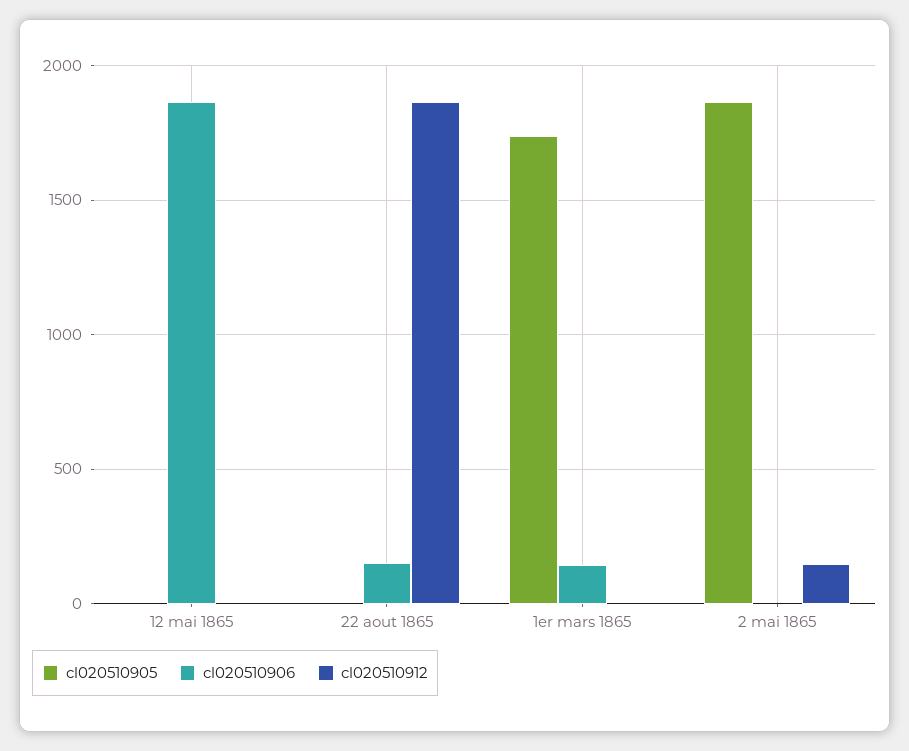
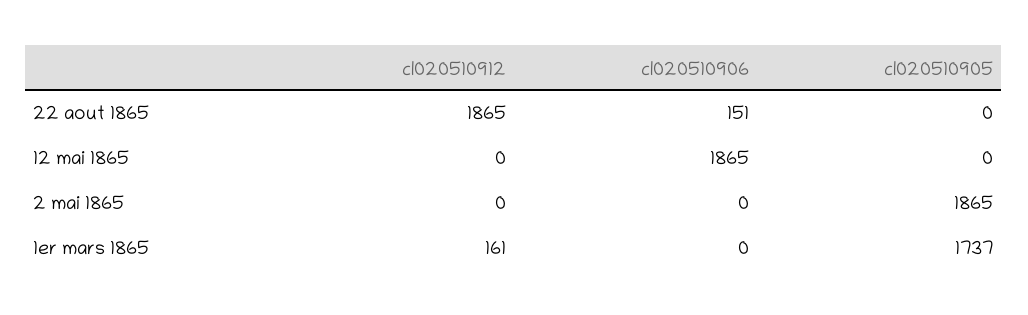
cl020510906, 1er mars 1865: 150 -> 0
cl020510912, 1er mars 1865: 0 -> 161
cl020510912, 2 mai 1865: 150 -> 0

